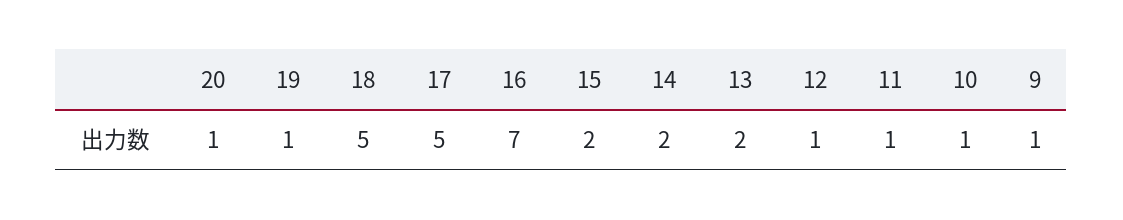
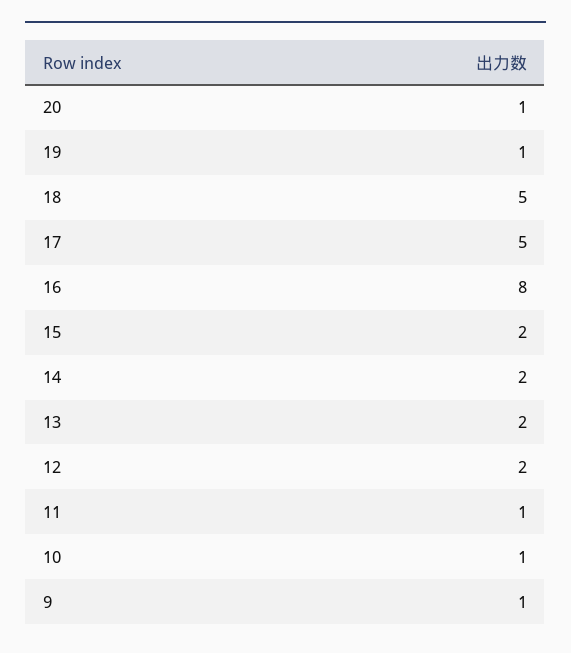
16: 7 -> 8
12: 1 -> 2

